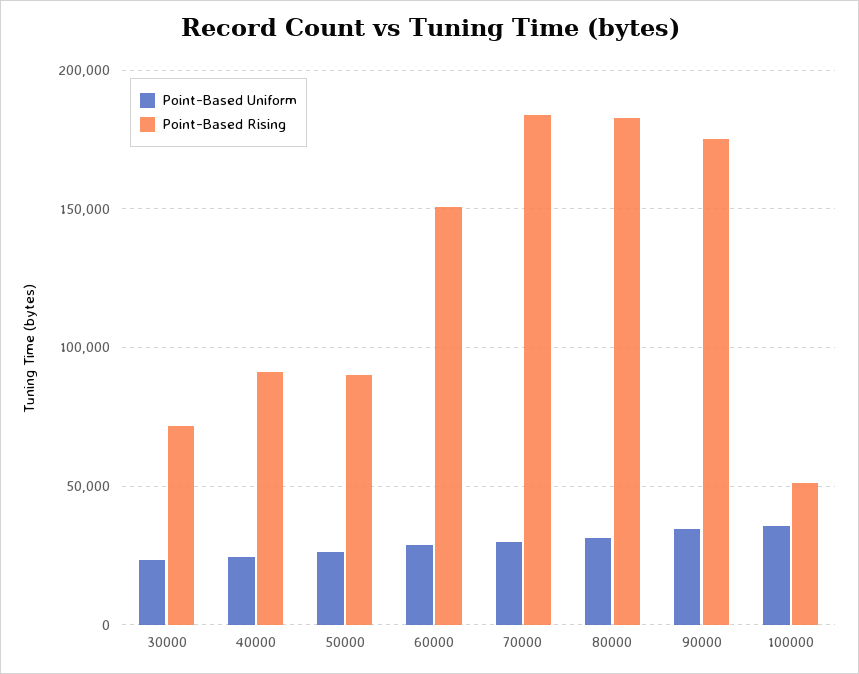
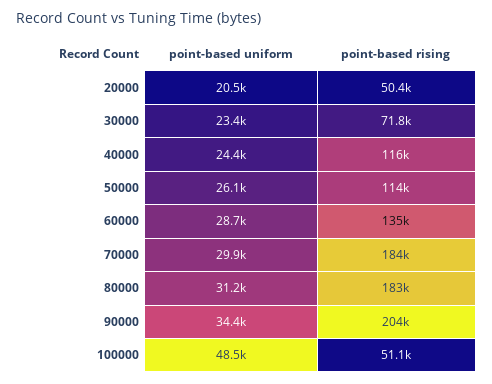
Point-Based Rising, 40000: 90000 -> 116000
Point-Based Rising, 50000: 90000 -> 114000
Point-Based Rising, 60000: 150000 -> 135000
Point-Based Rising, 90000: 175000 -> 204000
Point-Based Uniform, 100000: 35000 -> 48500
Point-Based Uniform, 20000: none -> 20500
Point-Based Rising, 20000: none -> 50400

